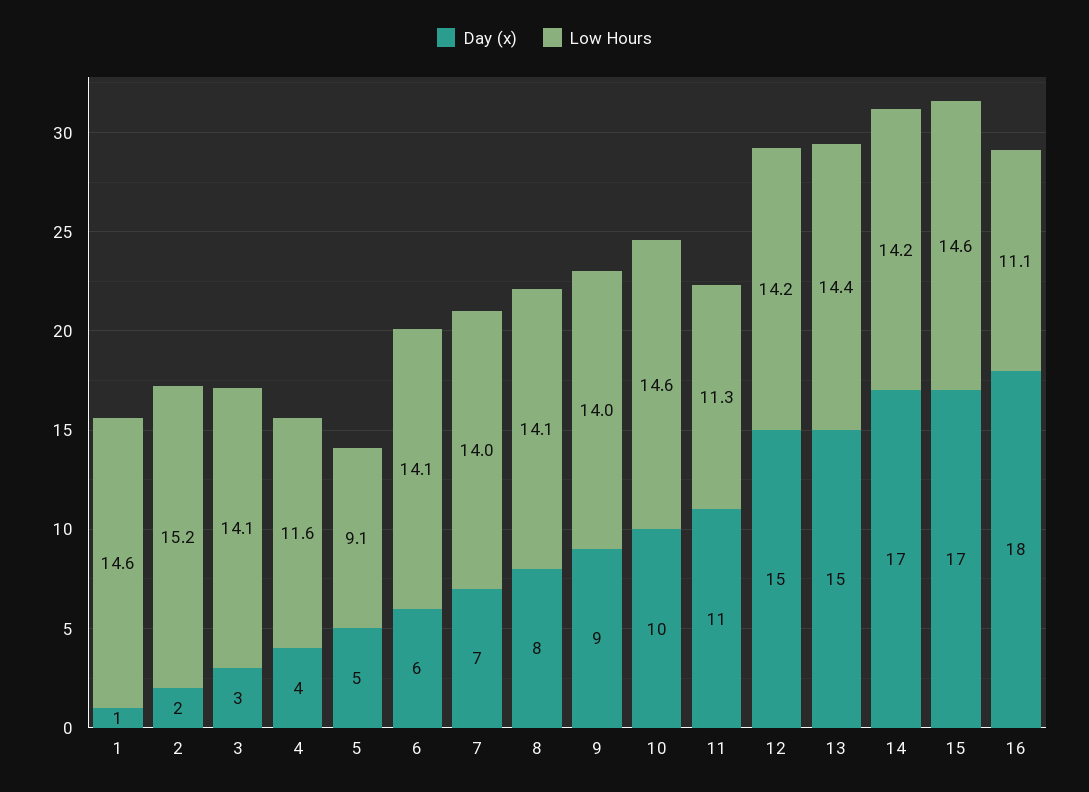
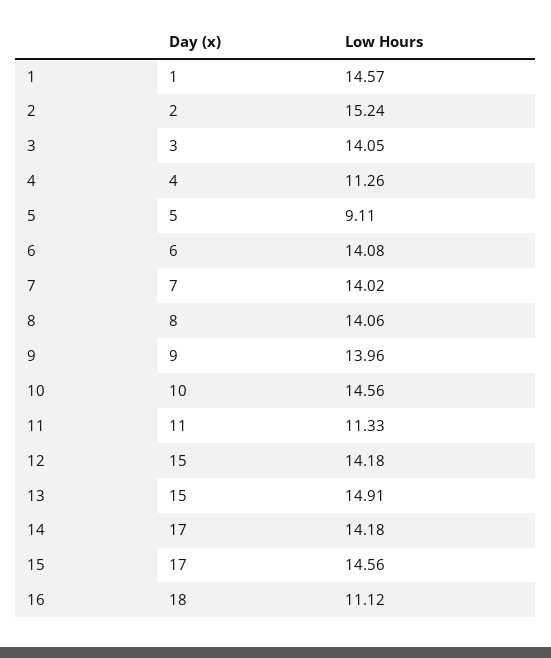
Low Hours, 4: 11.6 -> 11.26
Low Hours, 13: 14.4 -> 14.91

